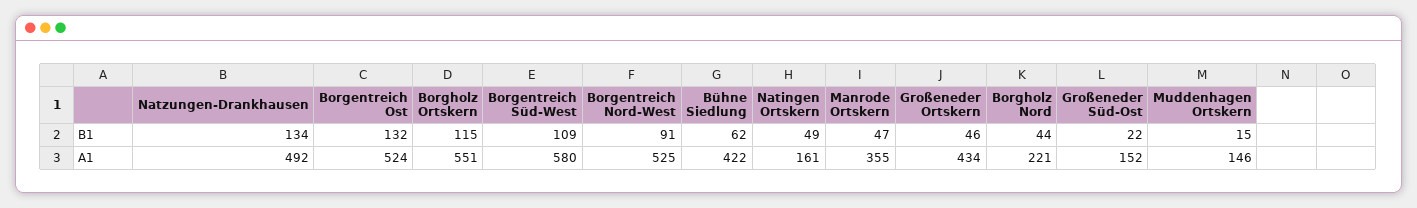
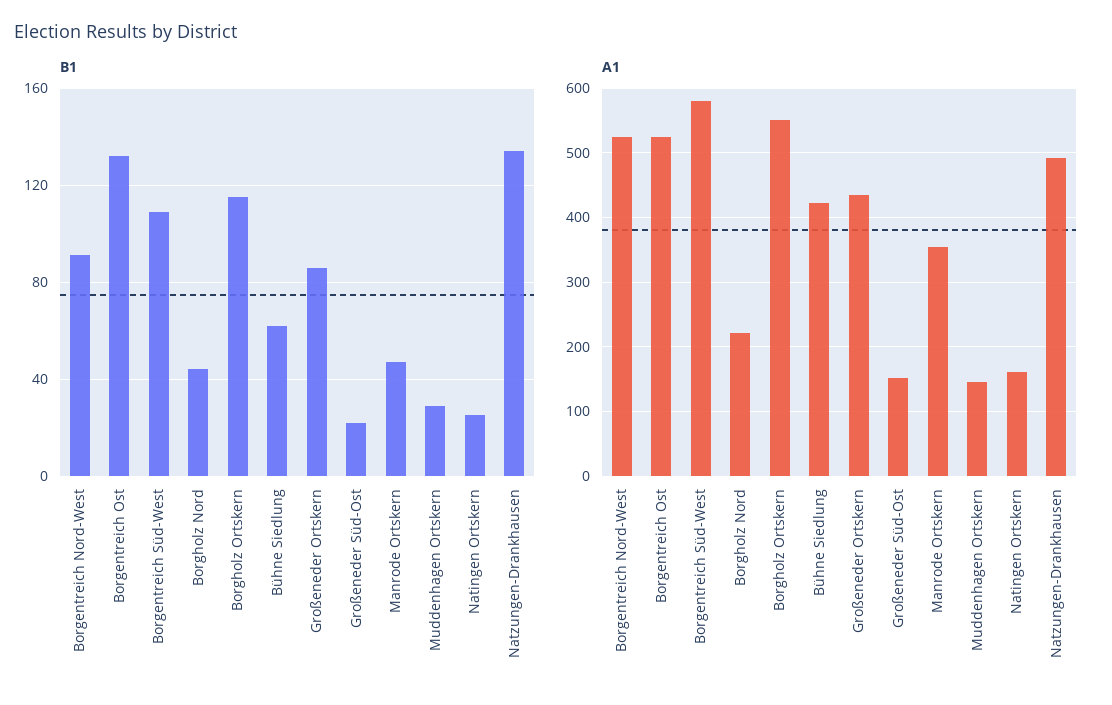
B1, Natingen Ortskern: 49 -> 25
B1, Großeneder Ortskern: 46 -> 85
B1, Muddenhagen Ortskern: 15 -> 30

